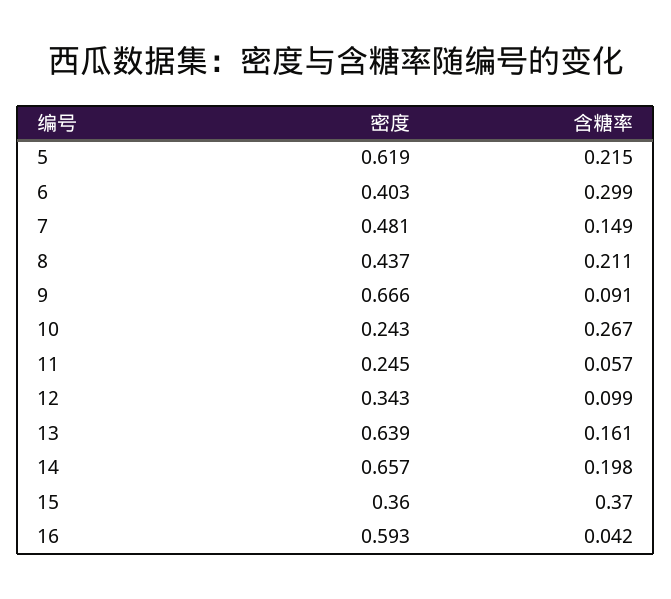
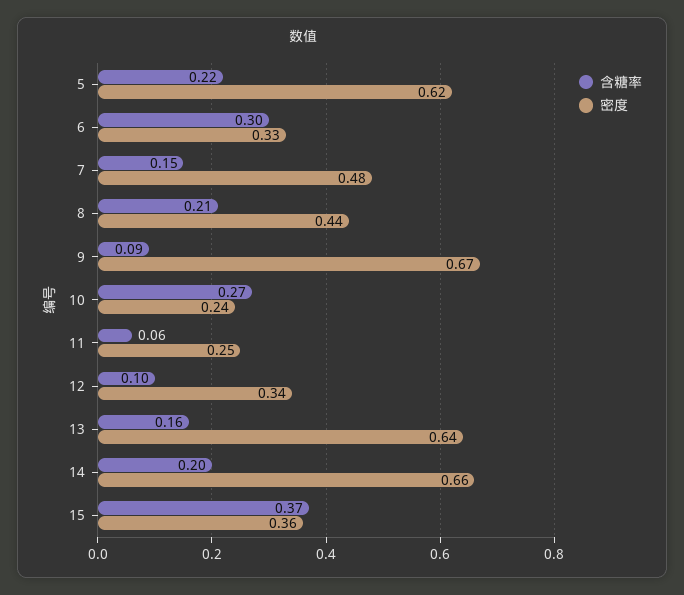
密度, 6: 0.403 -> 0.33
密度, 16: 0.593 -> none
含糖率, 16: 0.042 -> none

